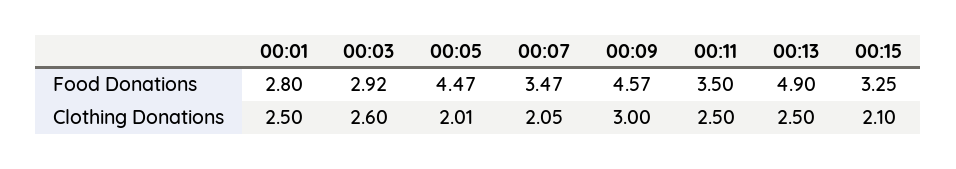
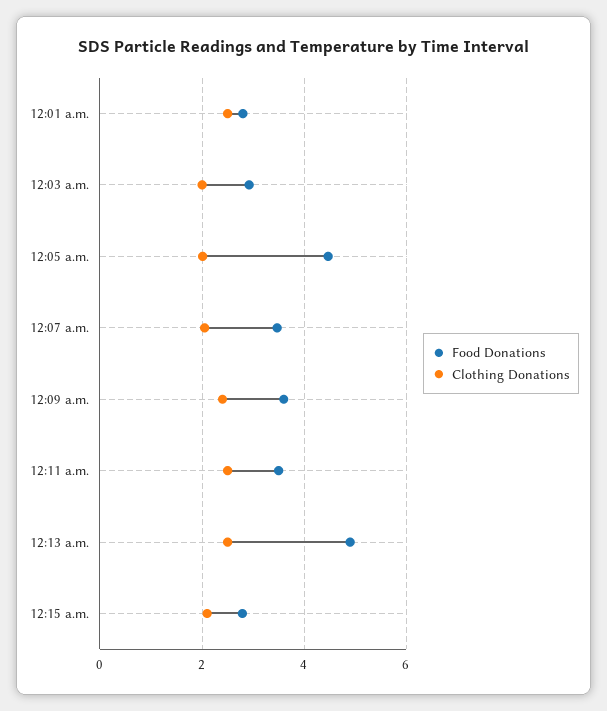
Food Donations, 00:09: 4.57 -> 3.6
Food Donations, 00:15: 3.25 -> 2.8
Clothing Donations, 00:03: 2.6 -> 2
Clothing Donations, 00:09: 3 -> 2.4

